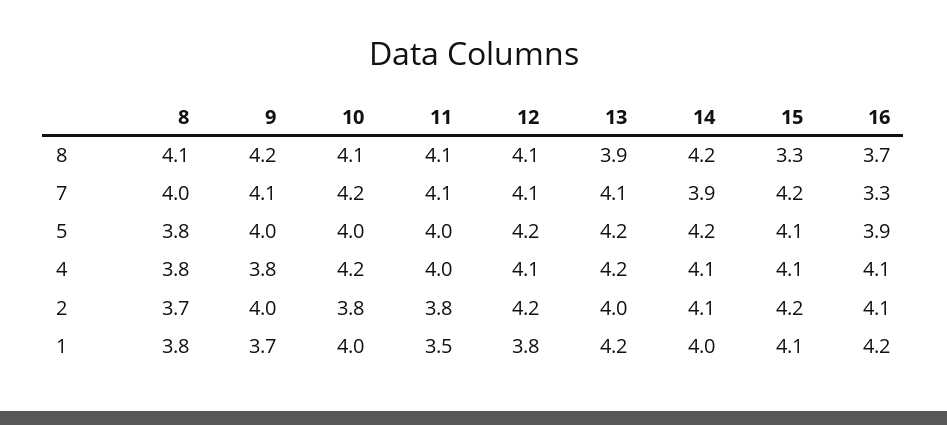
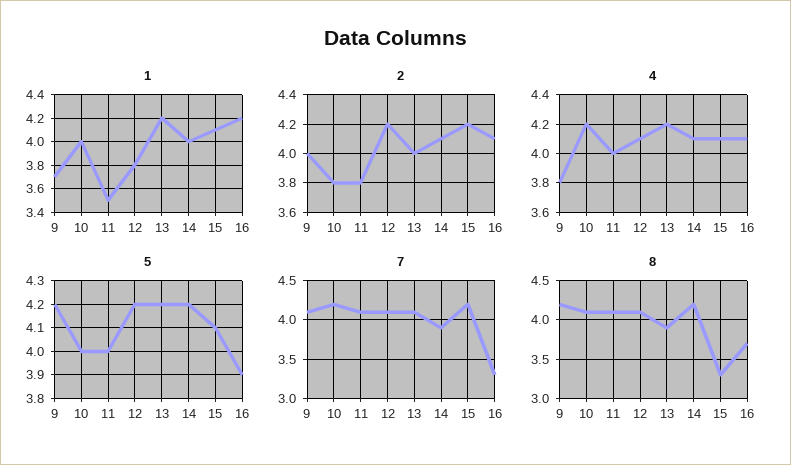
8, 8: 4.1 -> none
7, 8: 4 -> none
5, 8: 3.8 -> none
5, 9: 4 -> 4.2
4, 8: 3.8 -> none
2, 8: 3.7 -> none
1, 8: 3.8 -> none

